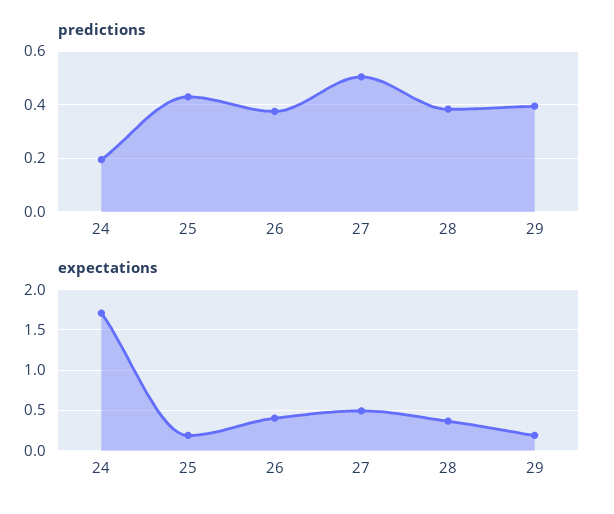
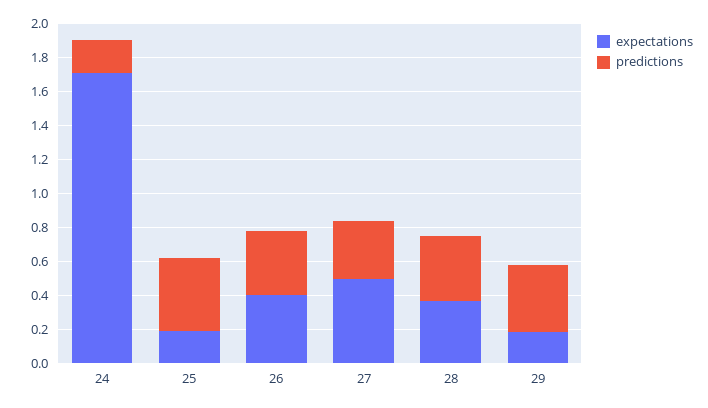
predictions, 27: 0.5 -> 0.35

